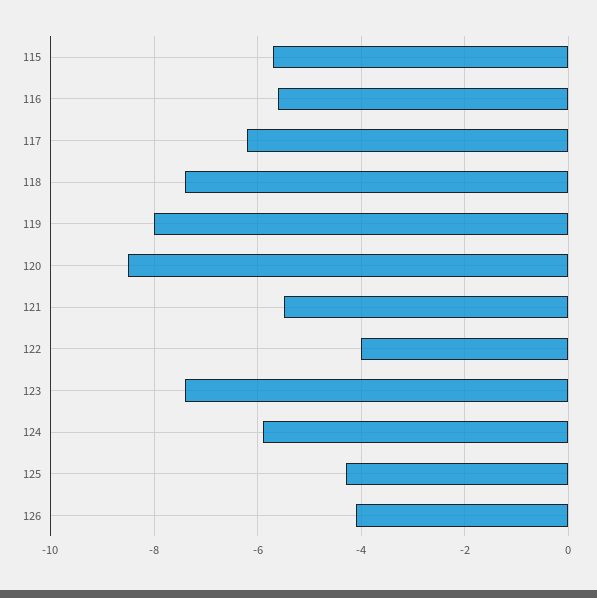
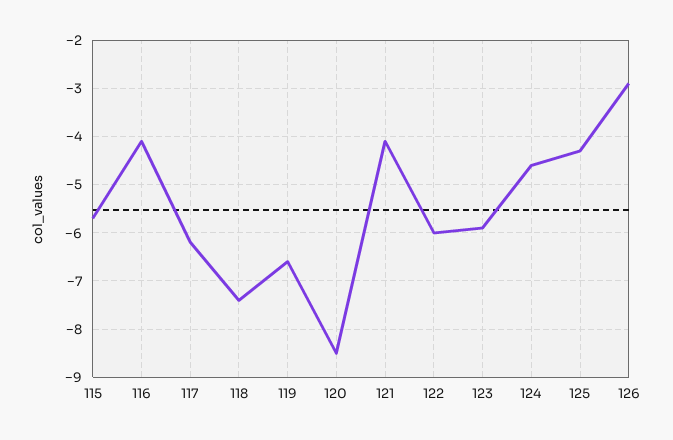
116: -5.5 -> -4
119: -8 -> -6.5
121: -5.5 -> -4
122: -4 -> -6
123: -7.5 -> -6
124: -6 -> -4.5
126: -4 -> -3

